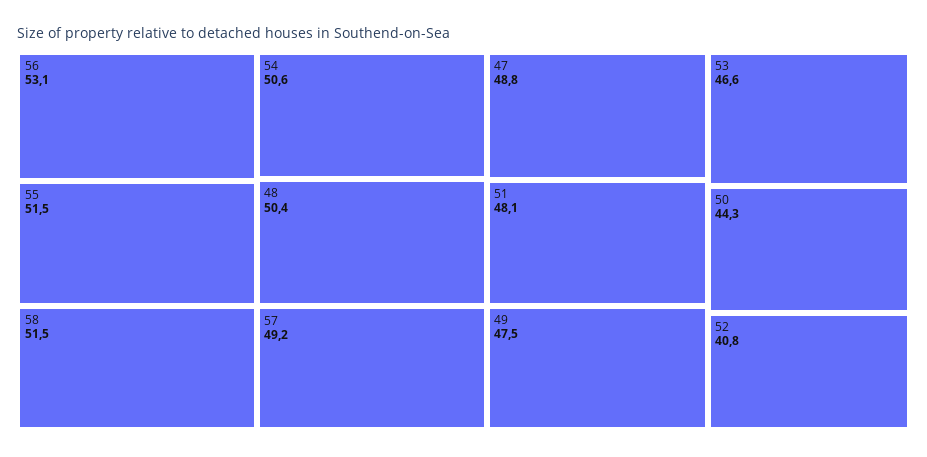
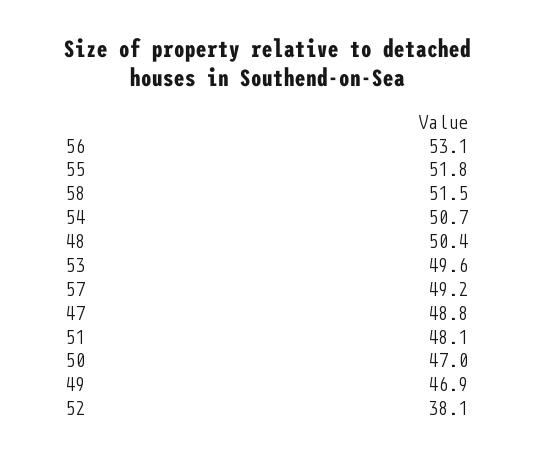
55: 51.5 -> 51.8
54: 50.6 -> 50.7
49: 47.5 -> 46.9
53: 46.6 -> 49.6
50: 44.3 -> 47
52: 40.8 -> 38.1

